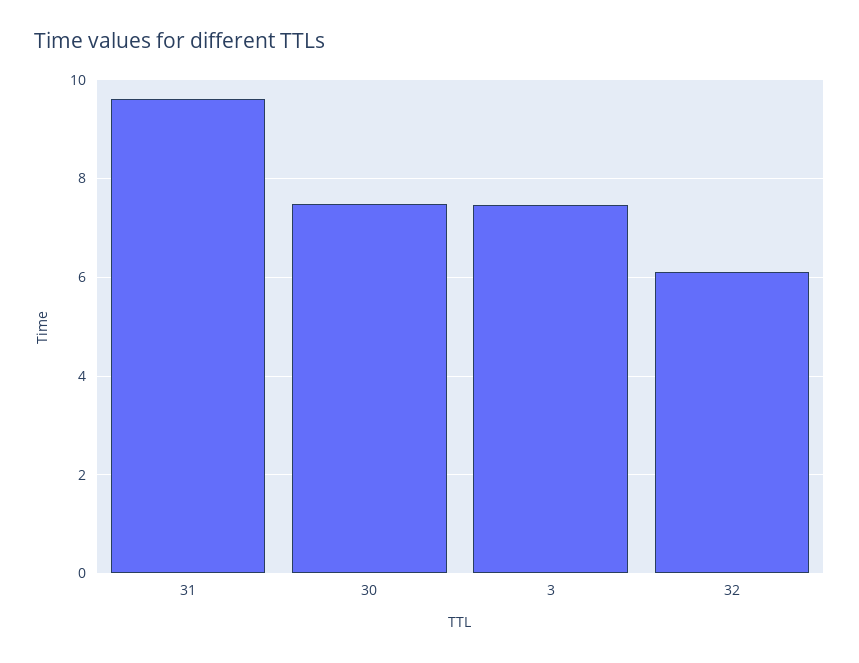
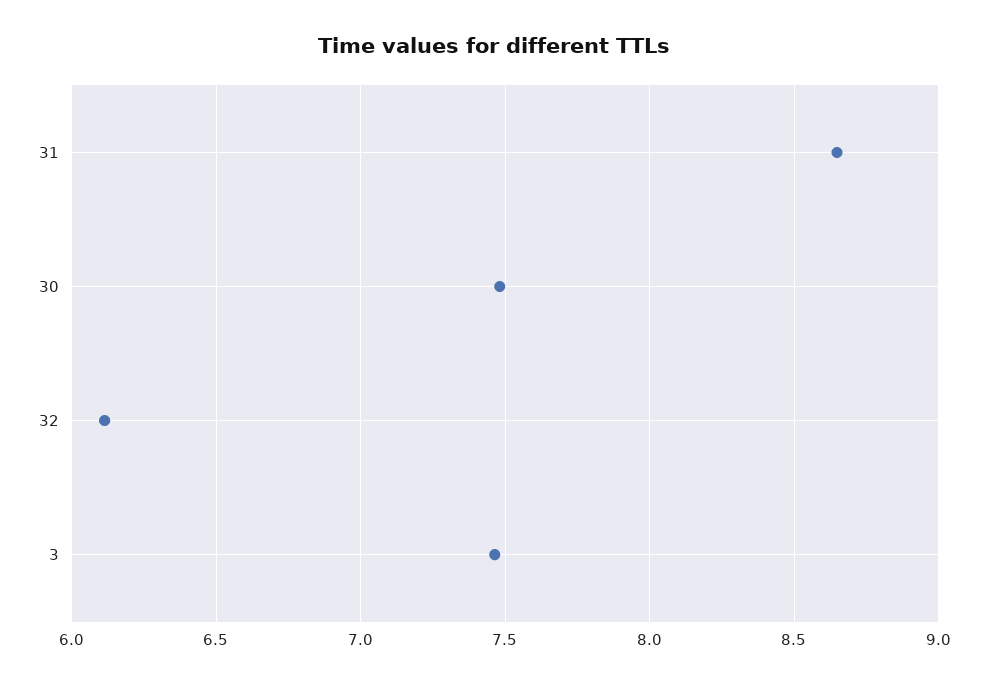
31: 9.6 -> 8.65

